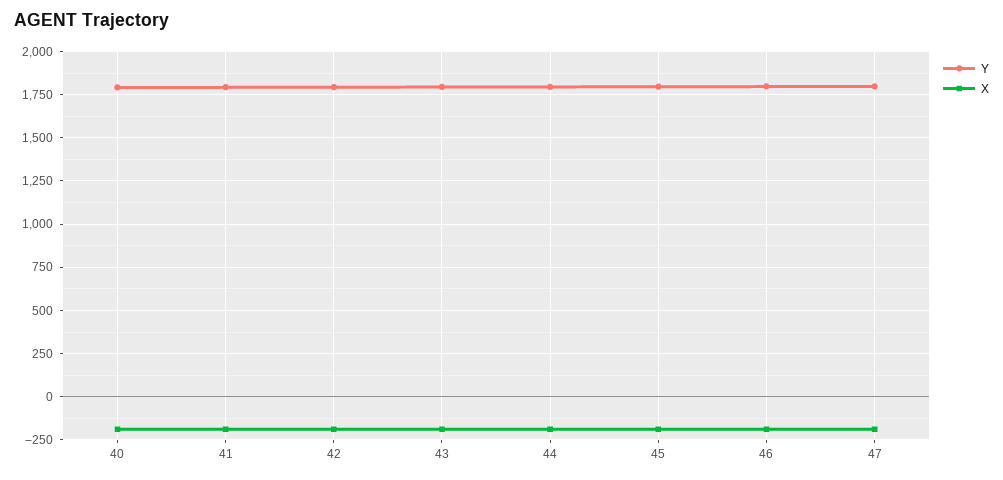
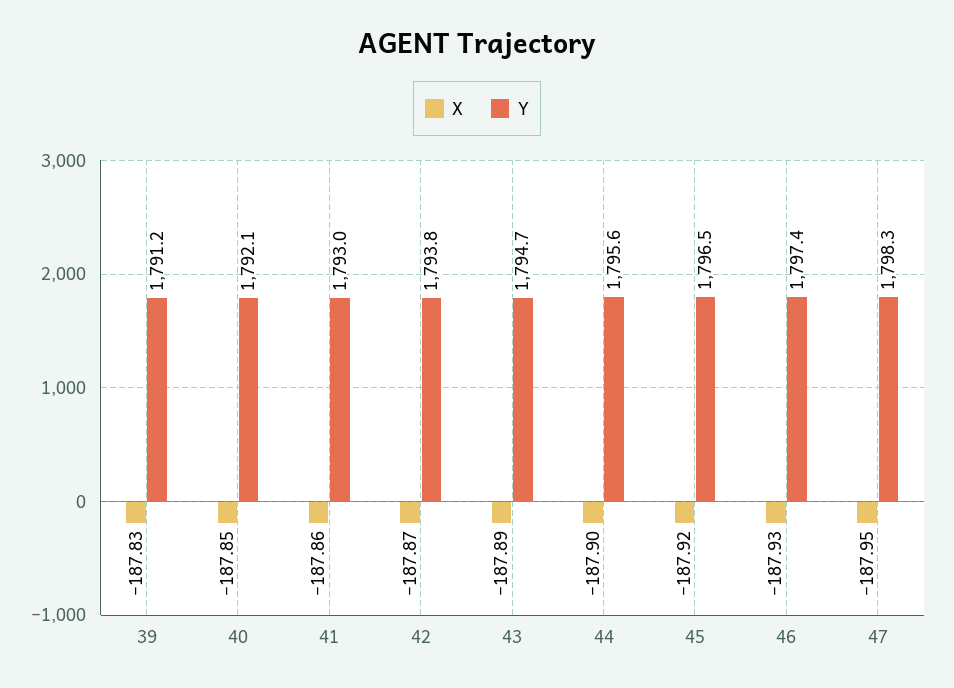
X, 39: none -> -187.83
Y, 39: none -> 1791.2

